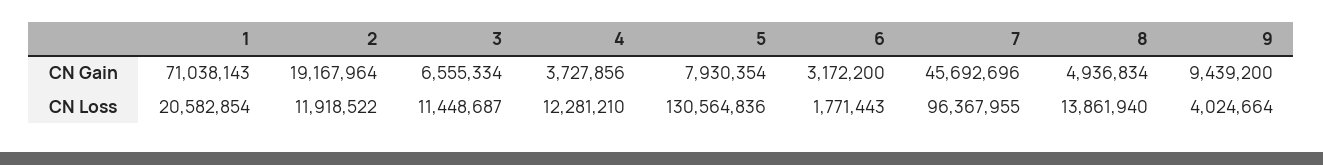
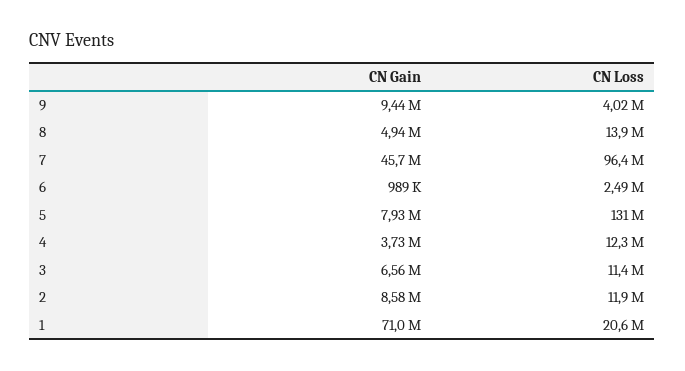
2, CN Gain: 19167964 -> 8580000
6, CN Gain: 3172200 -> 989000
6, CN Loss: 1771443 -> 2490000

